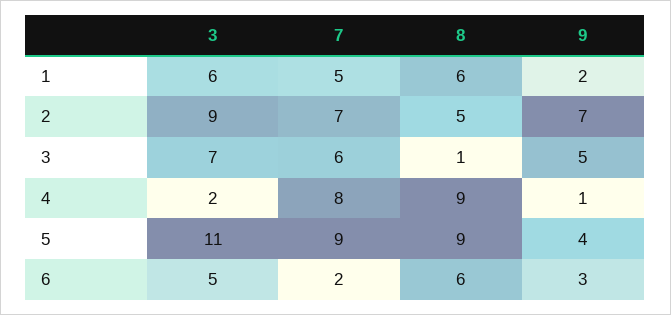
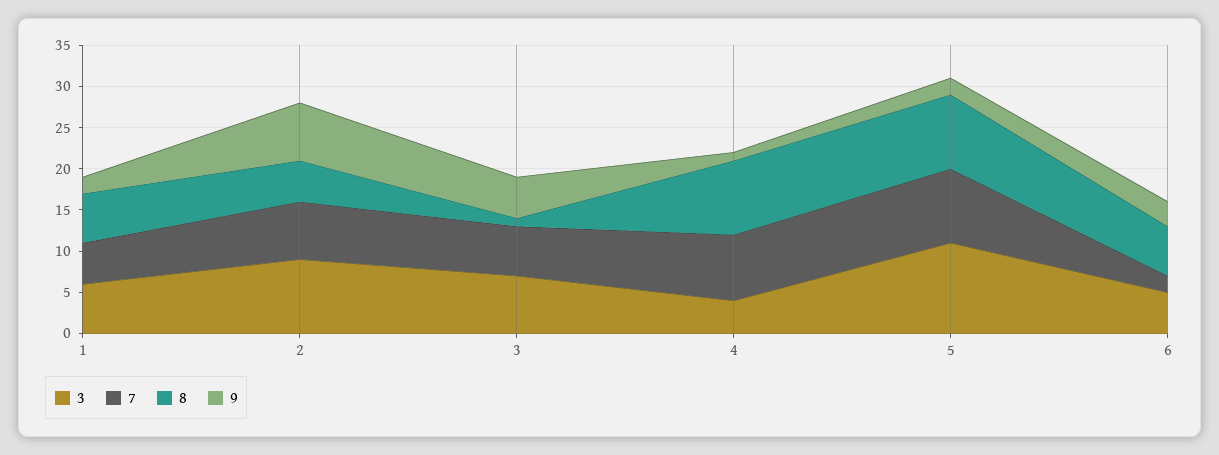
3, 4: 2 -> 4
9, 5: 4 -> 2

